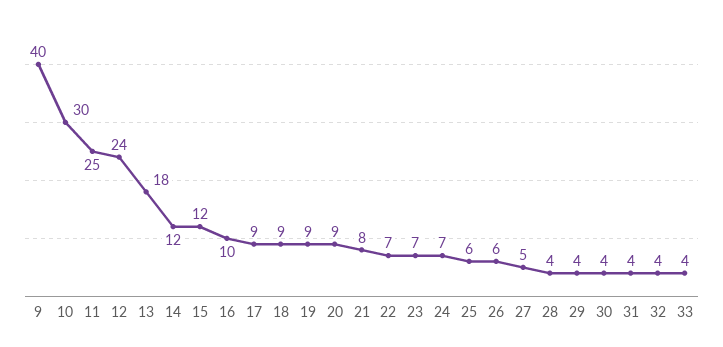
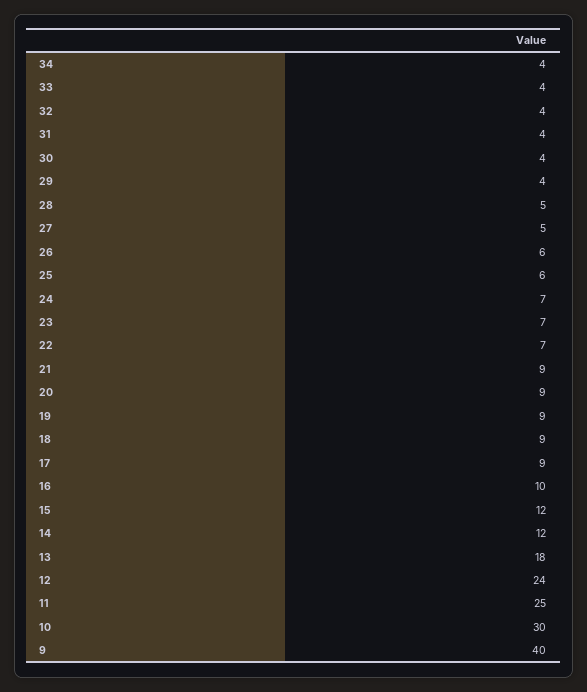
21: 8 -> 9
28: 4 -> 5
34: none -> 4

